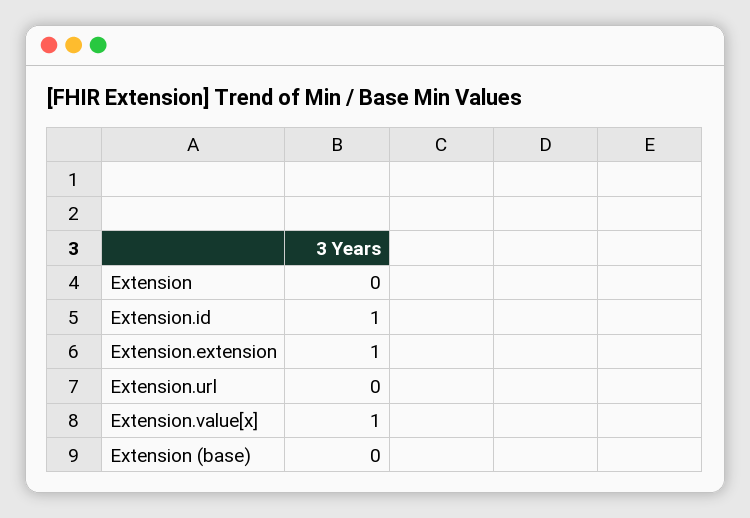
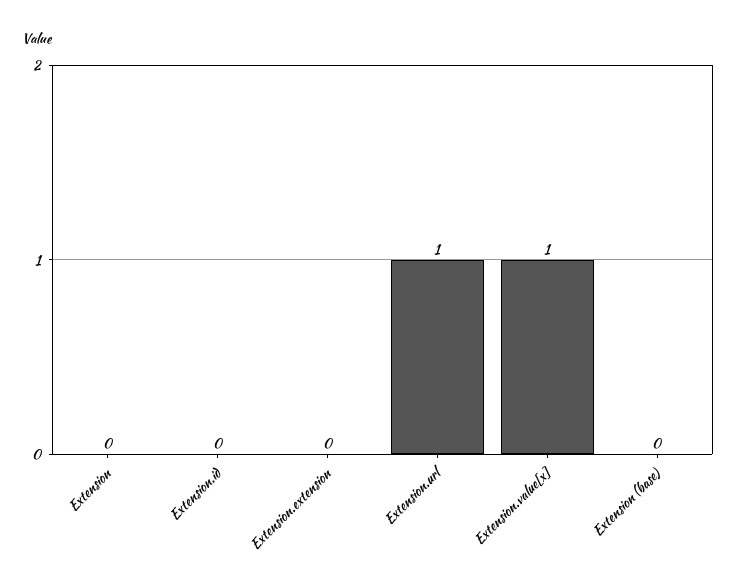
Extension.id: 1 -> 0
Extension.extension: 1 -> 0
Extension.url: 0 -> 1

